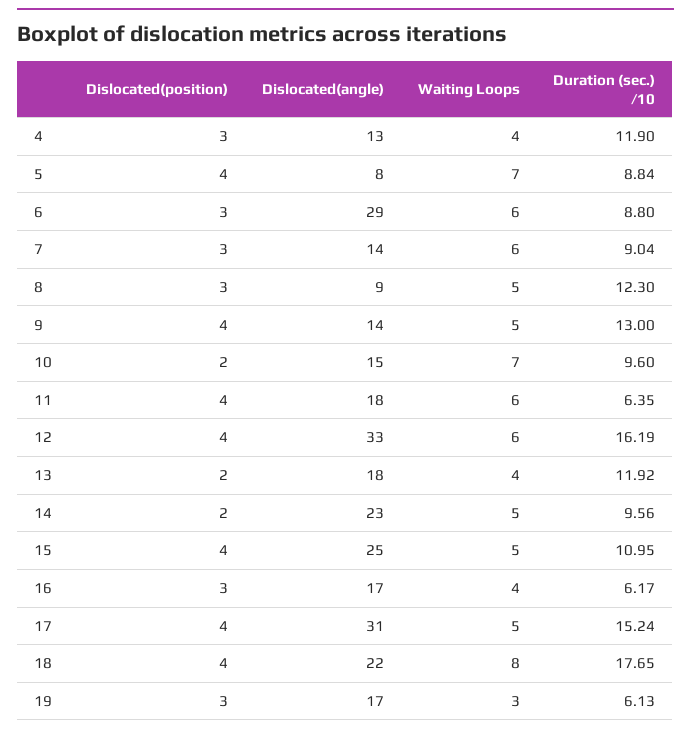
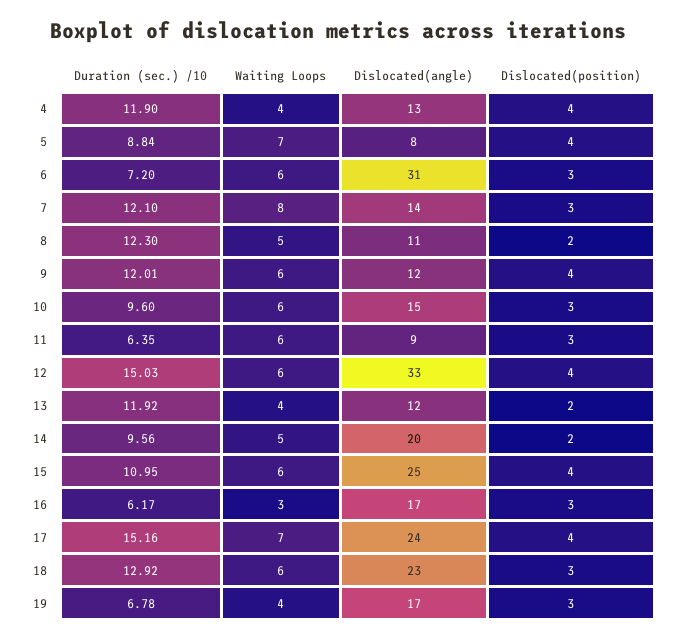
Dislocated(position), 4: 3 -> 4
Dislocated(angle), 6: 29 -> 31
Duration (sec.) /10, 6: 8.8 -> 7.2
Waiting Loops, 7: 6 -> 8
Duration (sec.) /10, 7: 9.04 -> 12.1
Dislocated(position), 8: 3 -> 2
Dislocated(angle), 8: 9 -> 11
Dislocated(angle), 9: 14 -> 12
Waiting Loops, 9: 5 -> 6
Duration (sec.) /10, 9: 13 -> 12.01
Dislocated(position), 10: 2 -> 3
Waiting Loops, 10: 7 -> 6
Dislocated(position), 11: 4 -> 3
Dislocated(angle), 11: 18 -> 9
Duration (sec.) /10, 12: 16.19 -> 15.03
Dislocated(angle), 13: 18 -> 12
Dislocated(angle), 14: 23 -> 20
Waiting Loops, 15: 5 -> 6
Waiting Loops, 16: 4 -> 3
Dislocated(angle), 17: 31 -> 24
Waiting Loops, 17: 5 -> 7
Duration (sec.) /10, 17: 15.24 -> 15.16
Dislocated(position), 18: 4 -> 3
Dislocated(angle), 18: 22 -> 23
Waiting Loops, 18: 8 -> 6
Duration (sec.) /10, 18: 17.65 -> 12.92
Waiting Loops, 19: 3 -> 4
Duration (sec.) /10, 19: 6.13 -> 6.78

